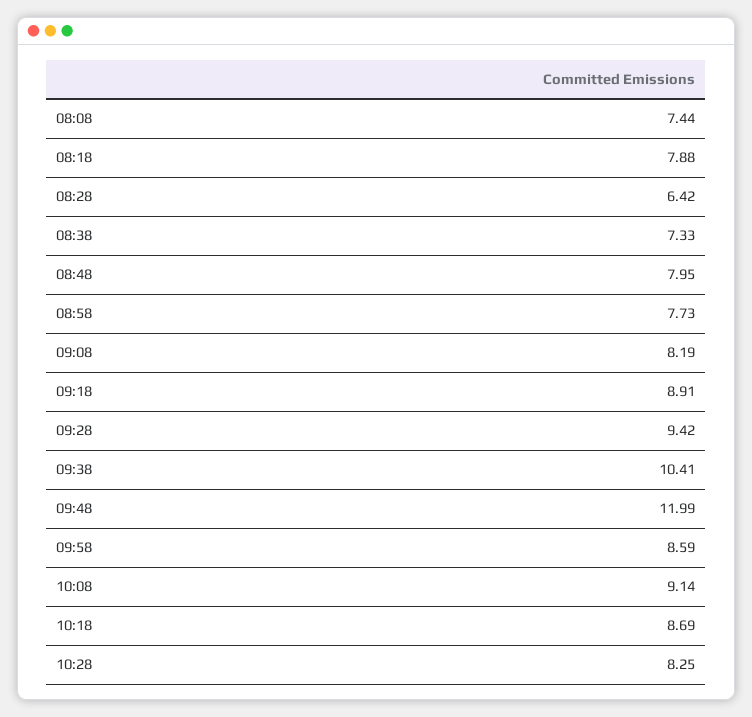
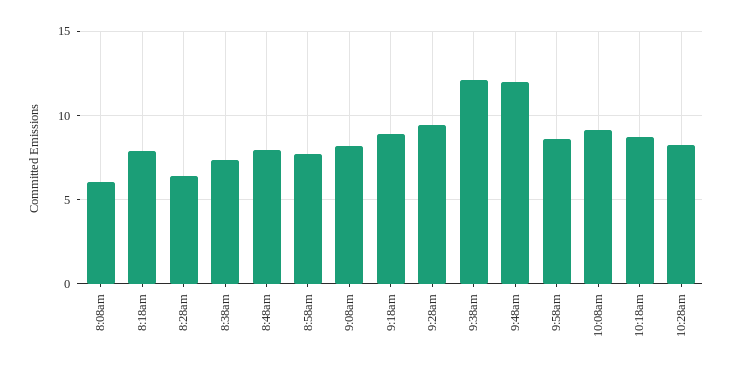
08:08: 7.44 -> 6
09:38: 10.41 -> 12

